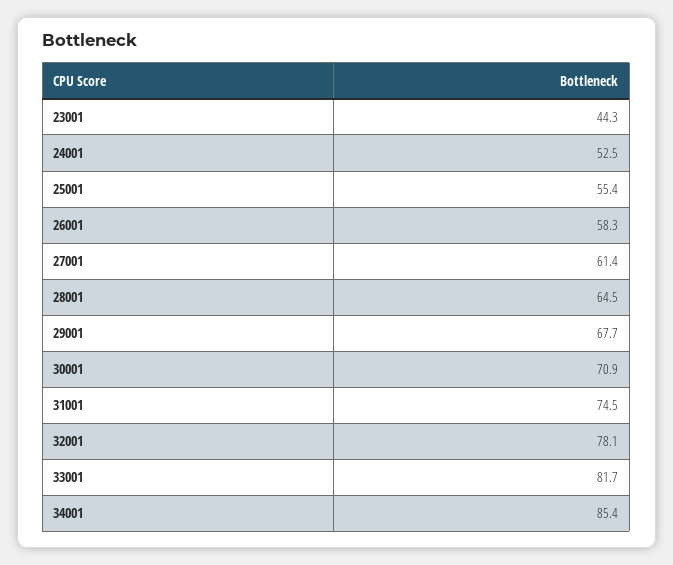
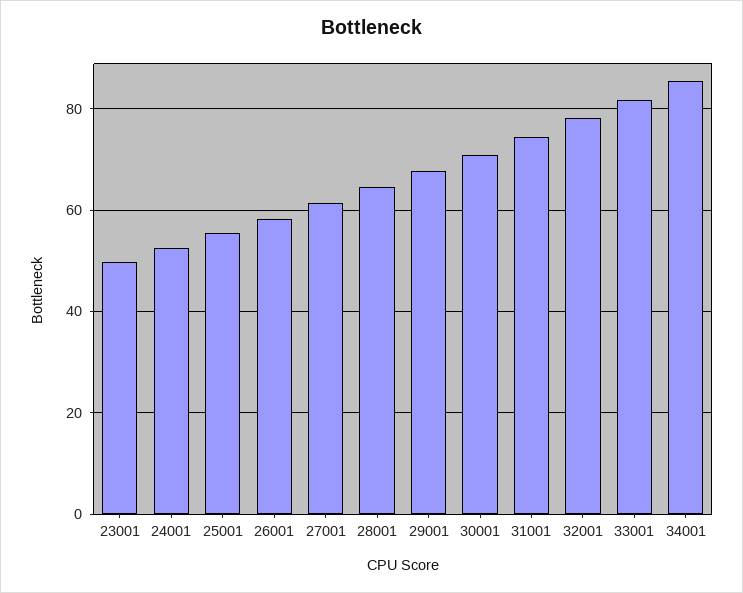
23001: 44.3 -> 50

